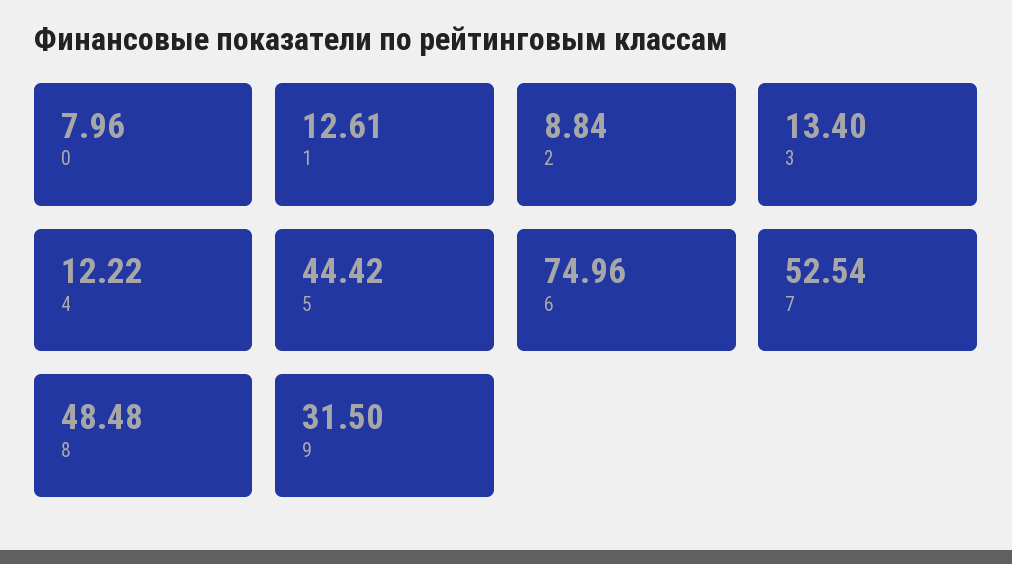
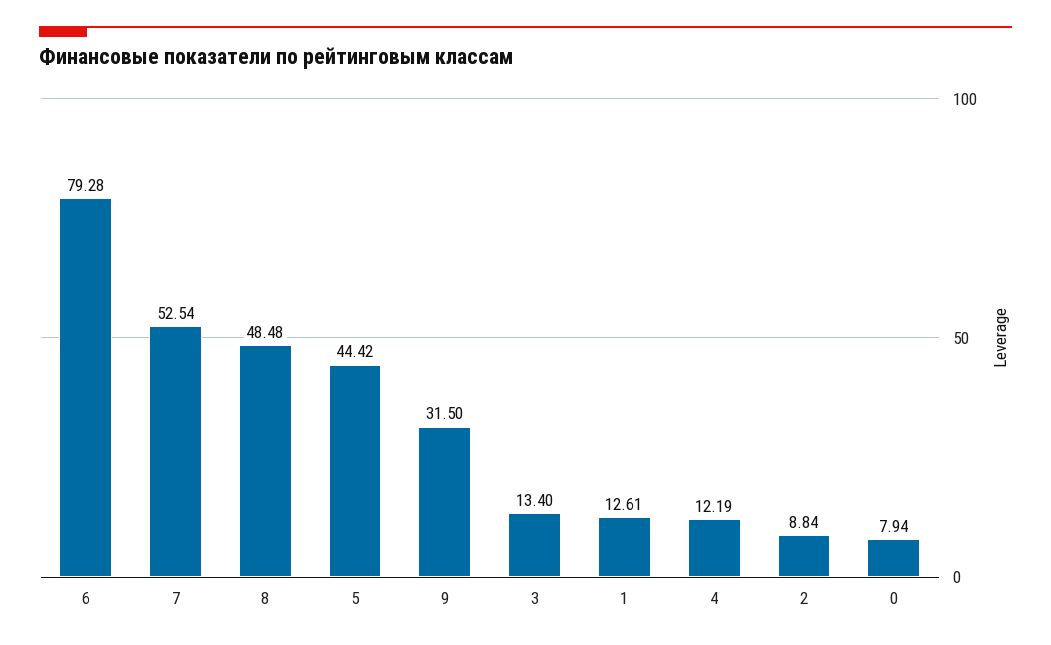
0: 7.96 -> 7.94
4: 12.22 -> 12.19
6: 74.96 -> 79.28

